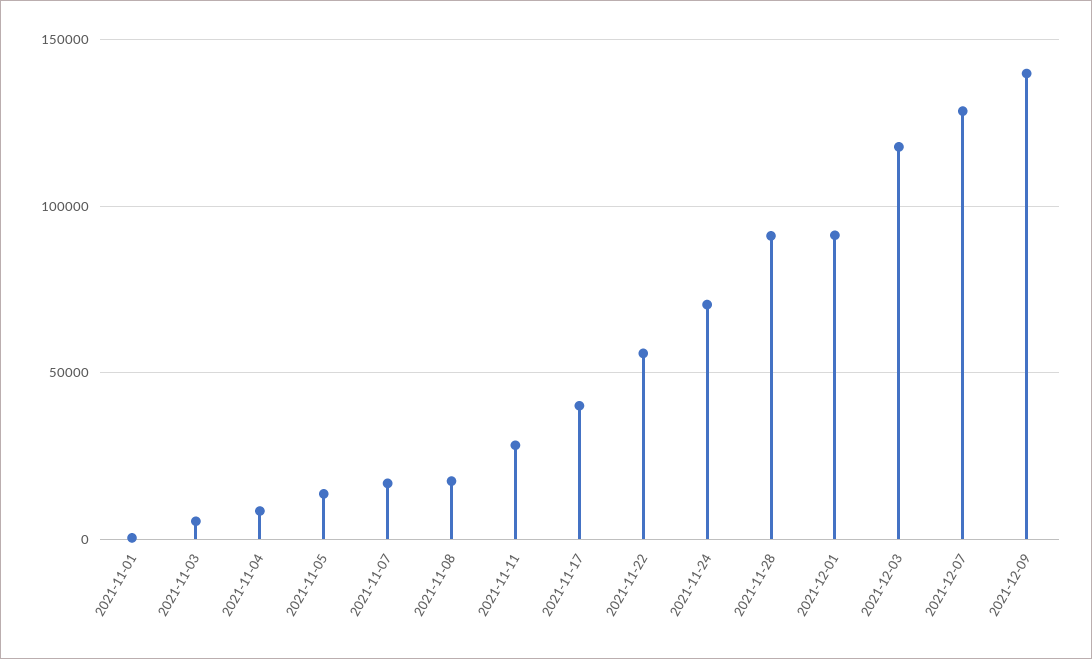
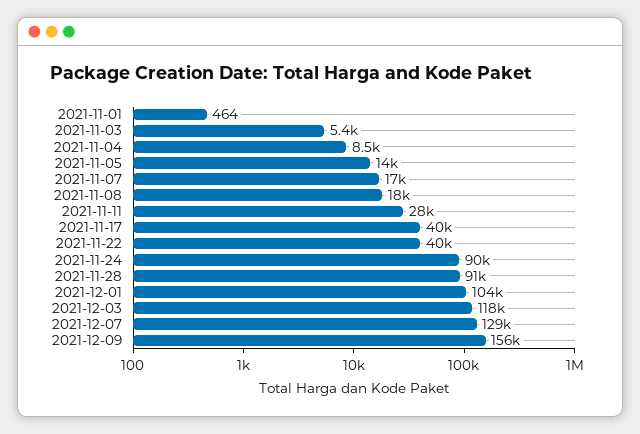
2021-11-22: 55000 -> 40000
2021-11-24: 70000 -> 90000
2021-12-01: 90000 -> 104000
2021-12-09: 140000 -> 156000

